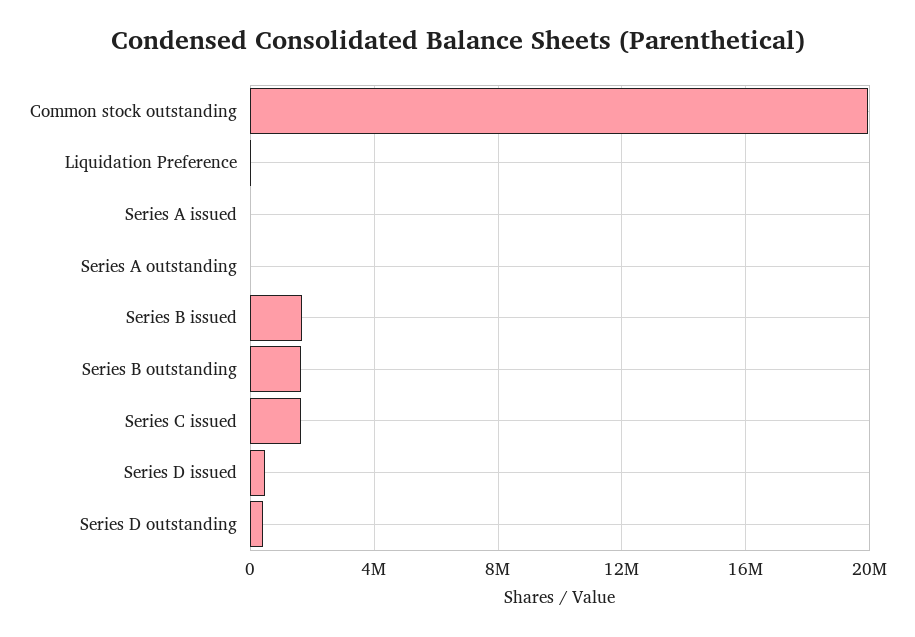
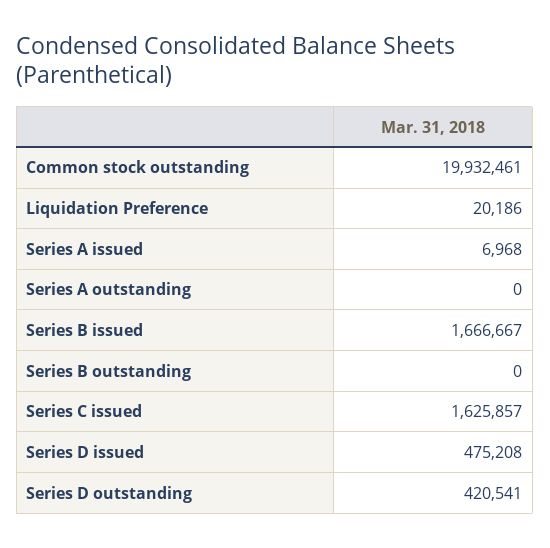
Series B outstanding: 1500000 -> 0

